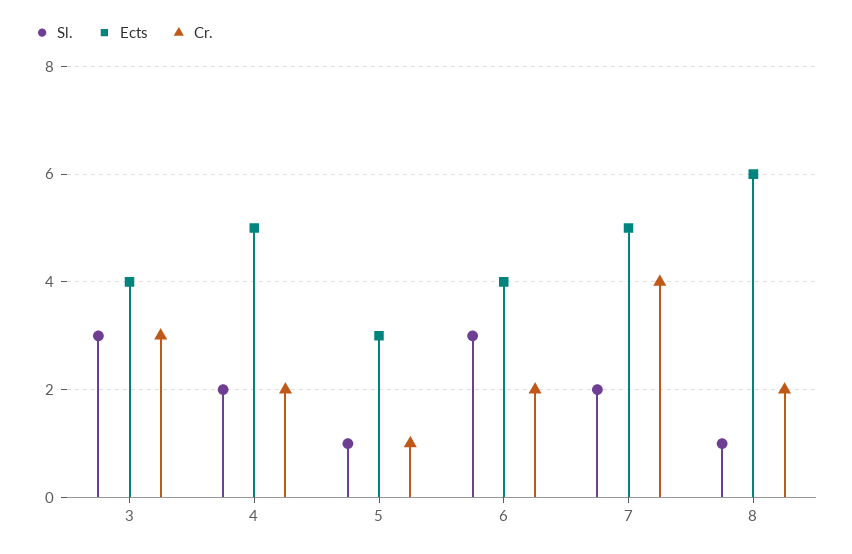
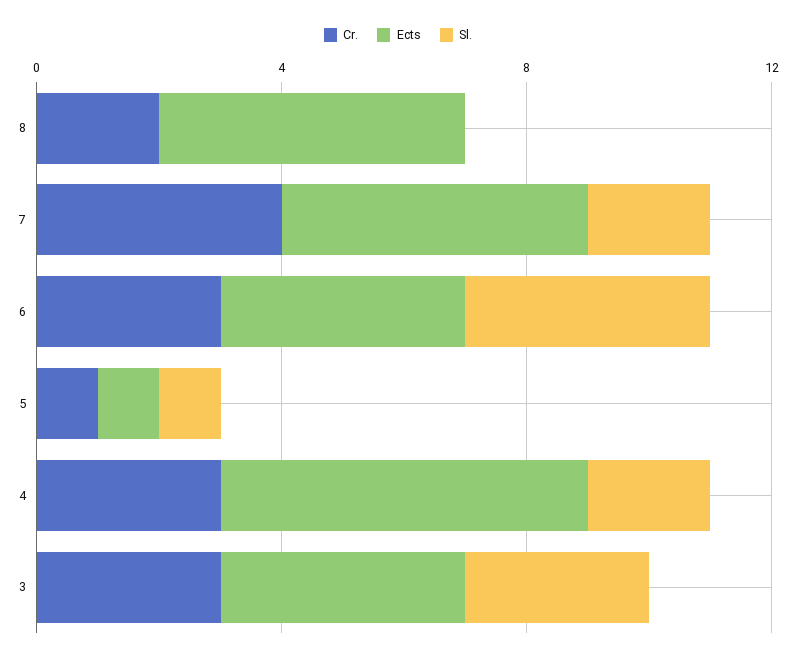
Ects, 4: 5 -> 6
Cr., 4: 2 -> 3
Ects, 5: 3 -> 1
Sl., 6: 3 -> 4
Cr., 6: 2 -> 3
Sl., 8: 1 -> 0
Ects, 8: 6 -> 5

